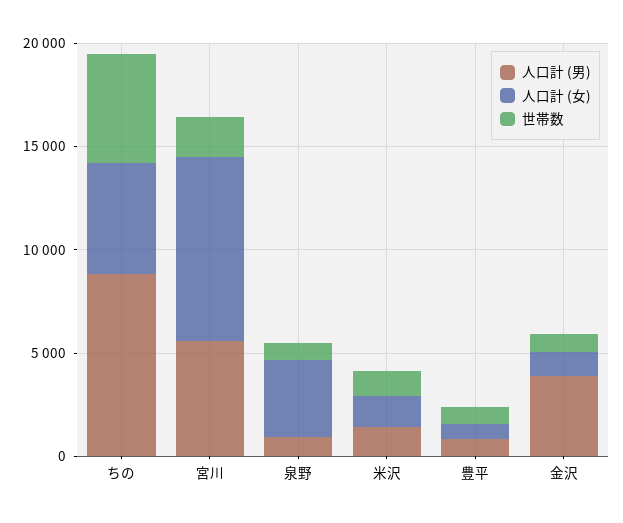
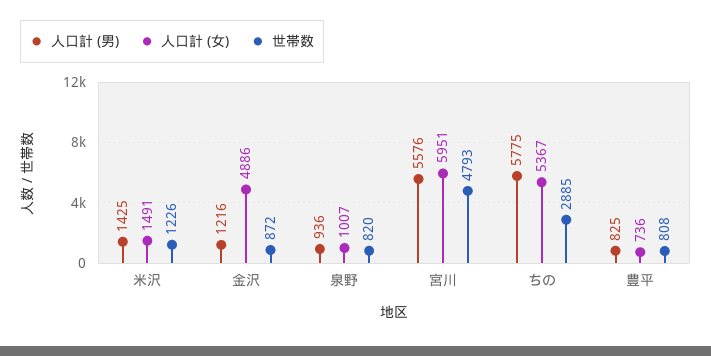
人口計 (男), ちの: 9000 -> 5775
世帯数, ちの: 5000 -> 2885
人口計 (女), 宮川: 9000 -> 5951
世帯数, 宮川: 2000 -> 4793
人口計 (女), 泉野: 4000 -> 1007
人口計 (男), 金沢: 4000 -> 1216
人口計 (女), 金沢: 1000 -> 4886

